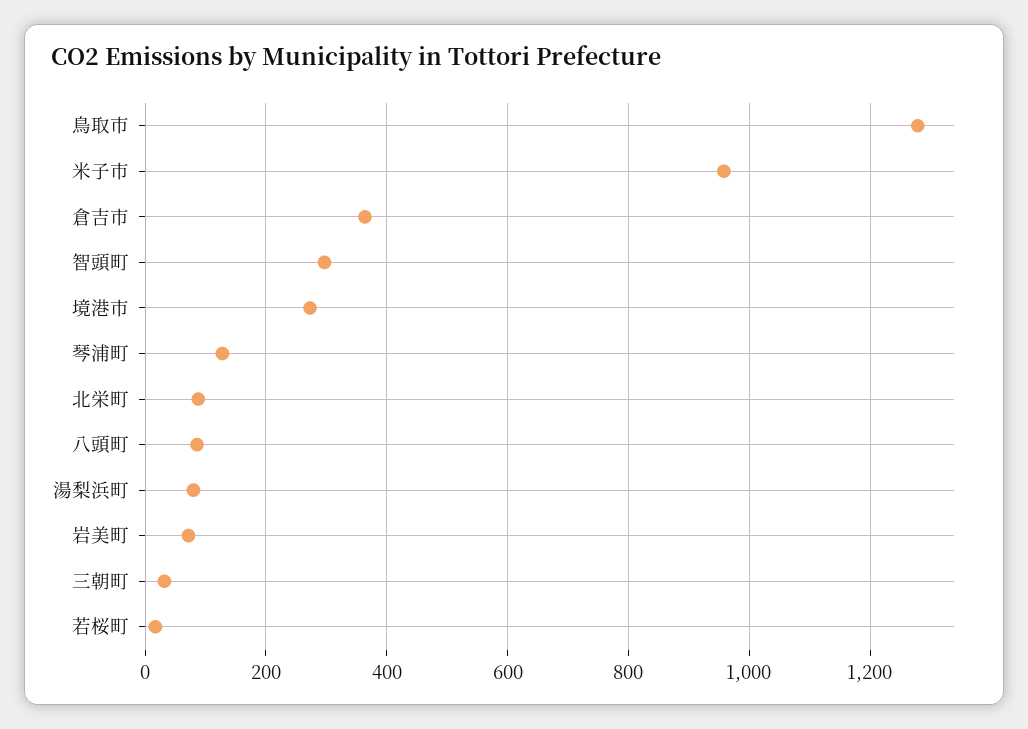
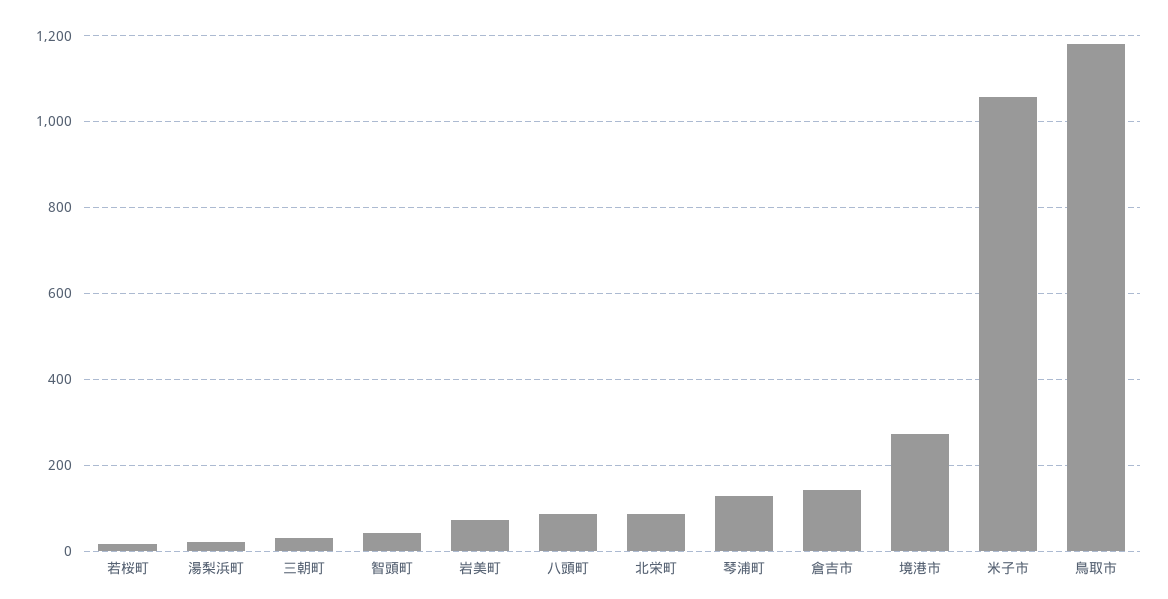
鳥取市: 1280 -> 1180
米子市: 960 -> 1060
倉吉市: 360 -> 140
智頭町: 300 -> 40
湯梨浜町: 80 -> 20

